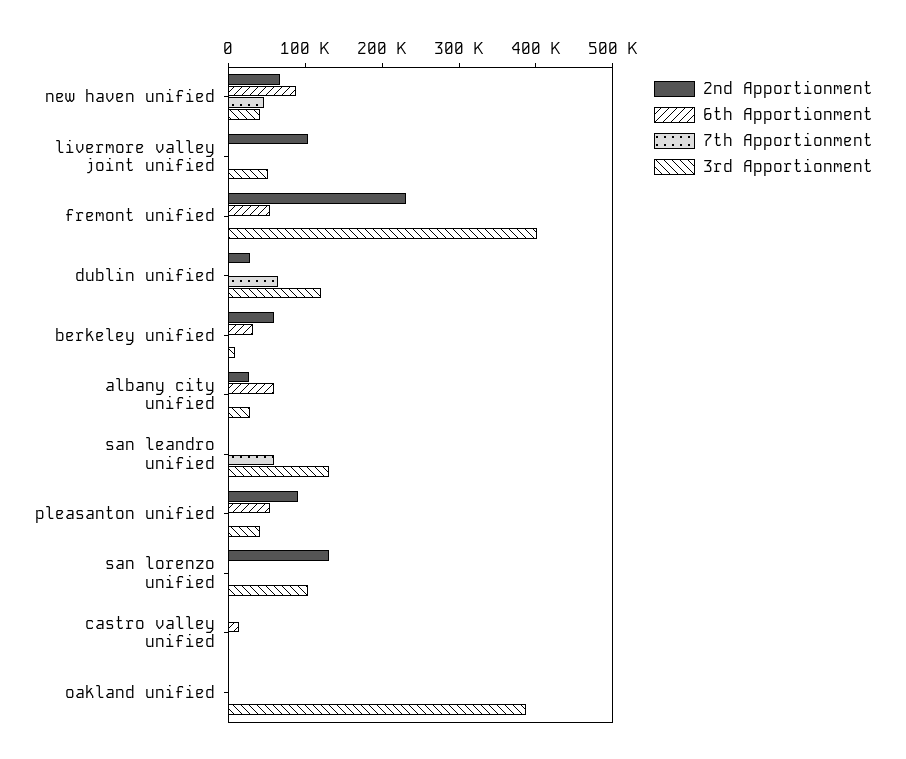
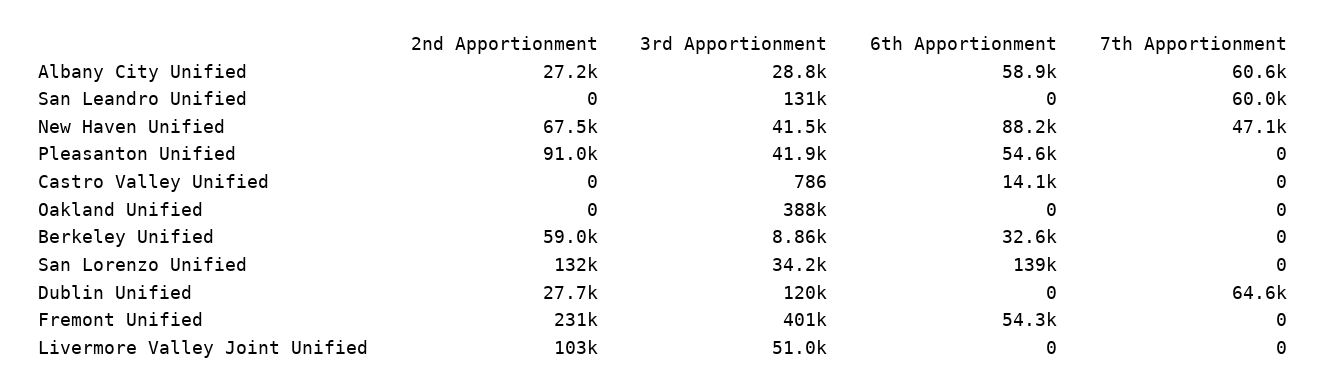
7th Apportionment, albany city unified: 0 -> 60600
6th Apportionment, san lorenzo unified: 0 -> 139000
3rd Apportionment, san lorenzo unified: 100000 -> 34200

